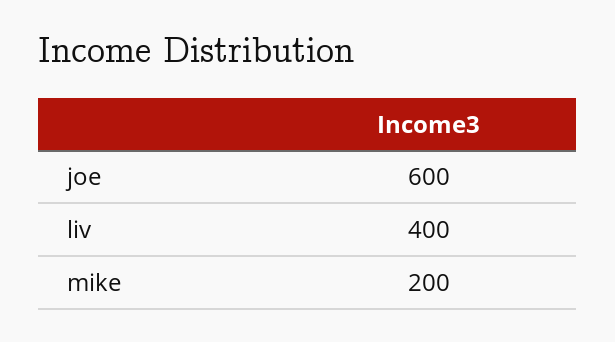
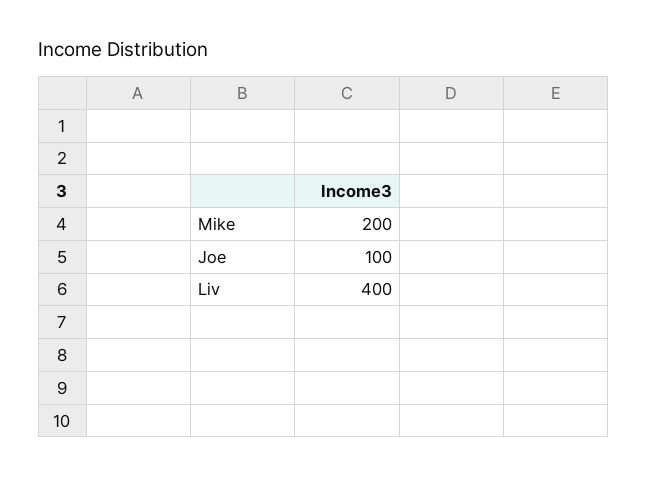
joe: 600 -> 100

